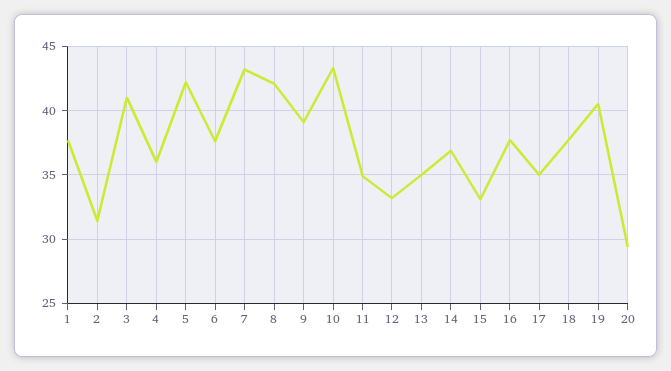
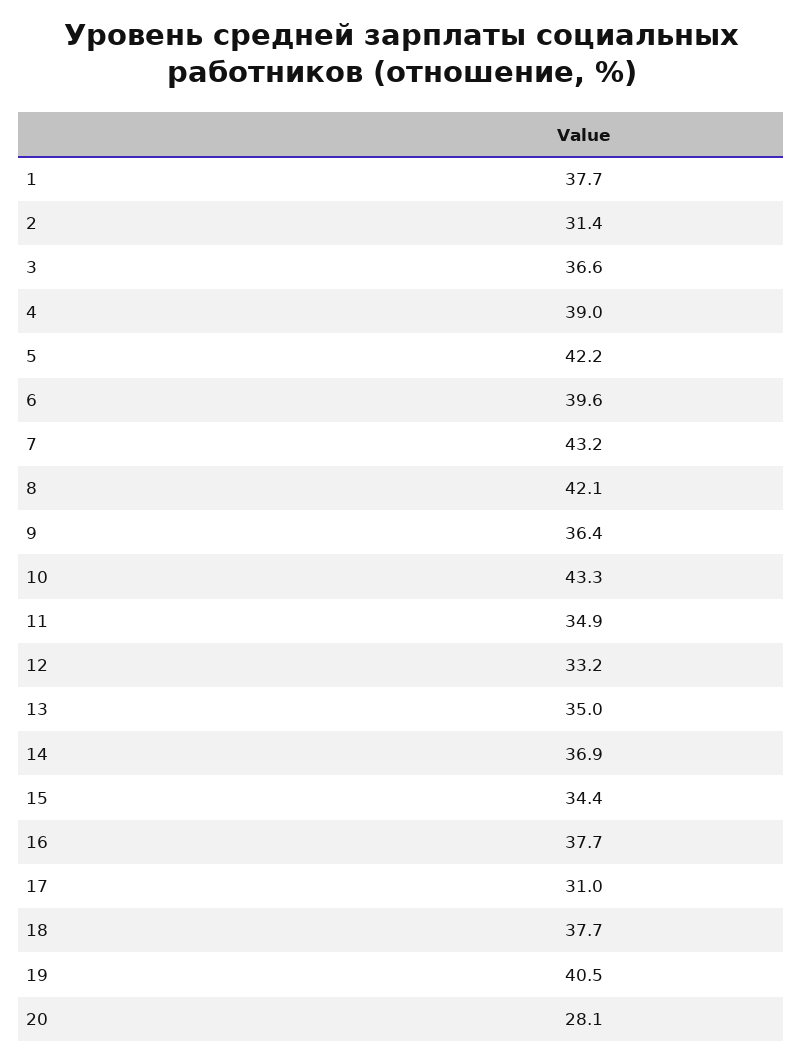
3: 41 -> 36.6
4: 36 -> 39
6: 37.5 -> 39.6
9: 39 -> 36.4
15: 33 -> 34.4
17: 35 -> 31
20: 29.5 -> 28.1

